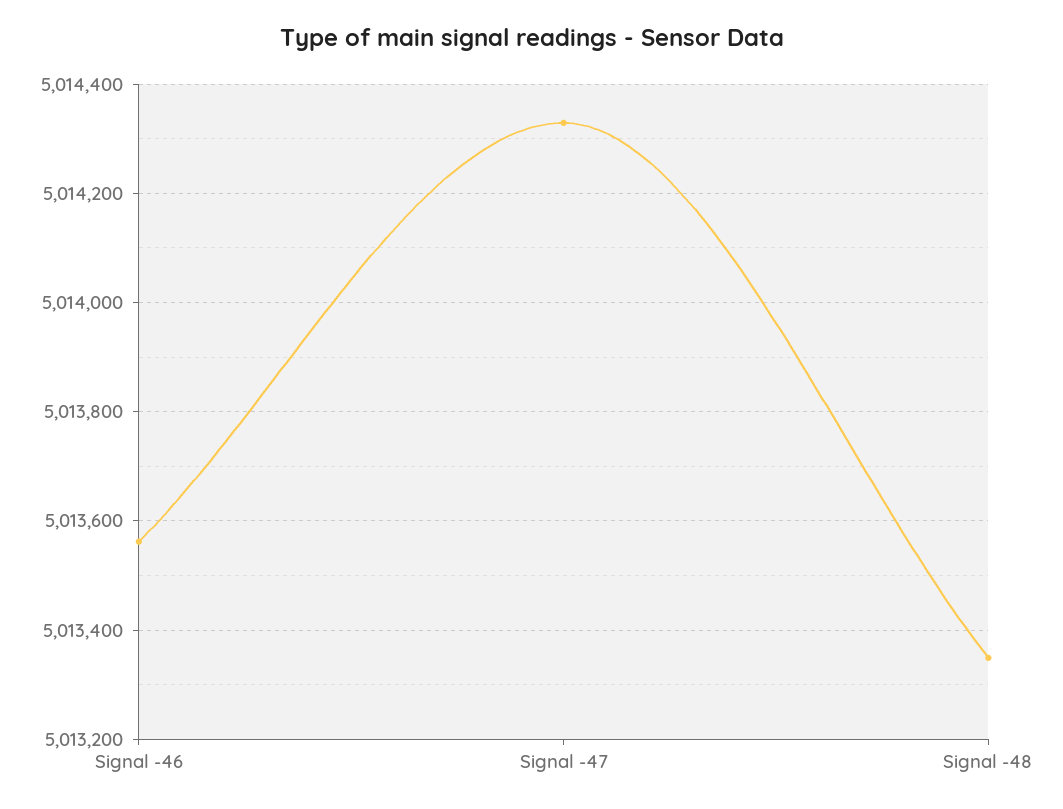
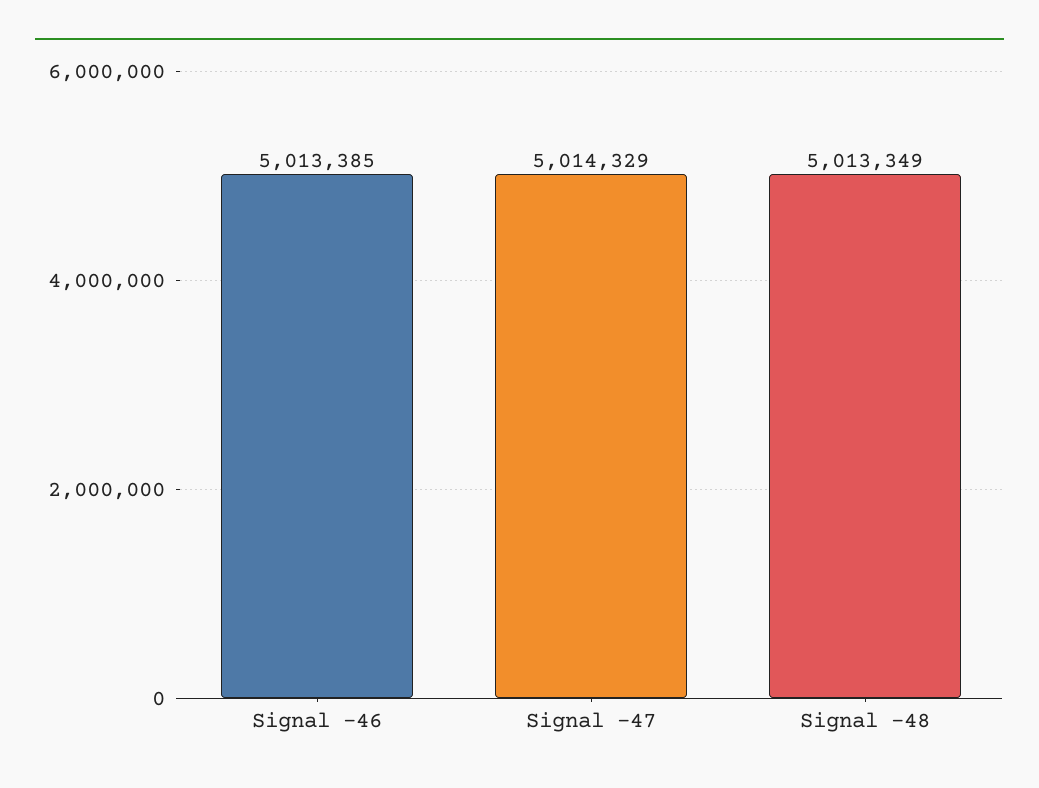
Signal -46: 5013560 -> 5013385

